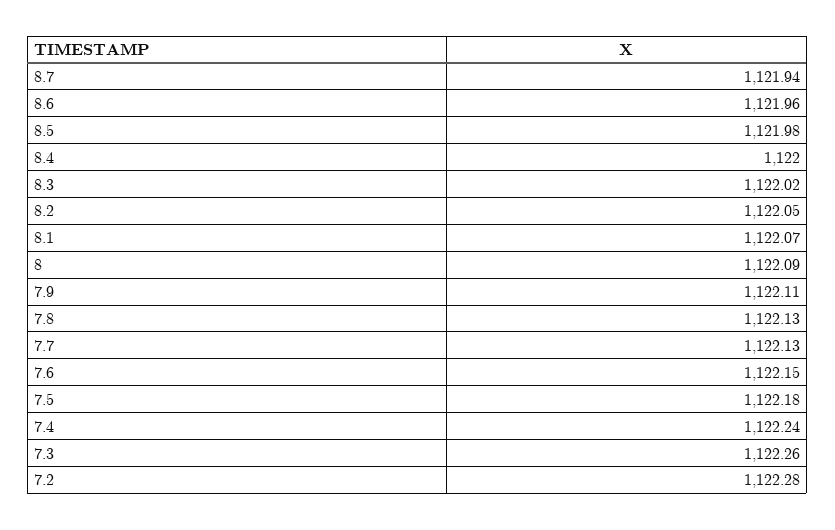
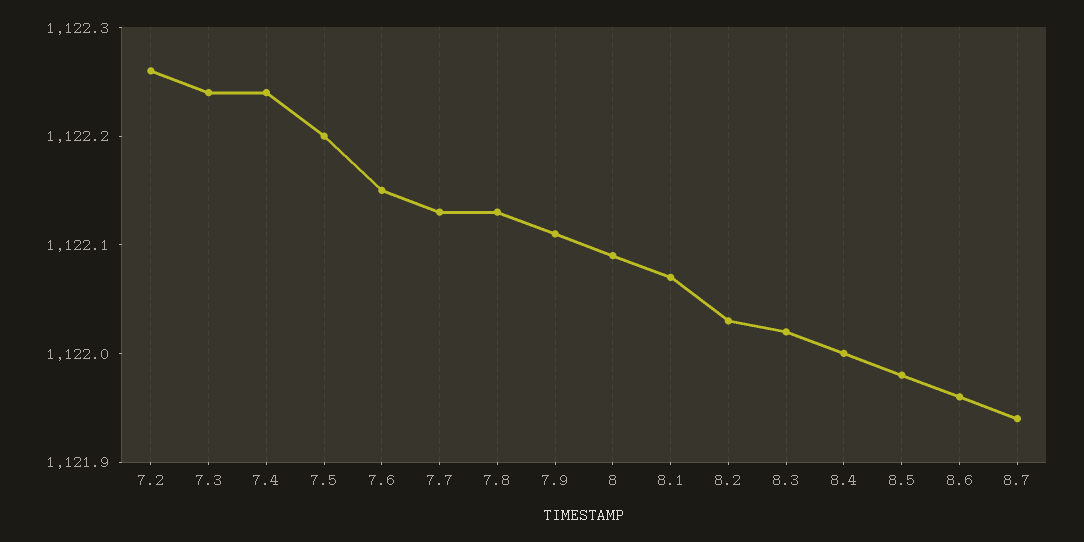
8.2: 1122.05 -> 1122.03
7.5: 1122.18 -> 1122.2
7.3: 1122.26 -> 1122.24
7.2: 1122.28 -> 1122.26

